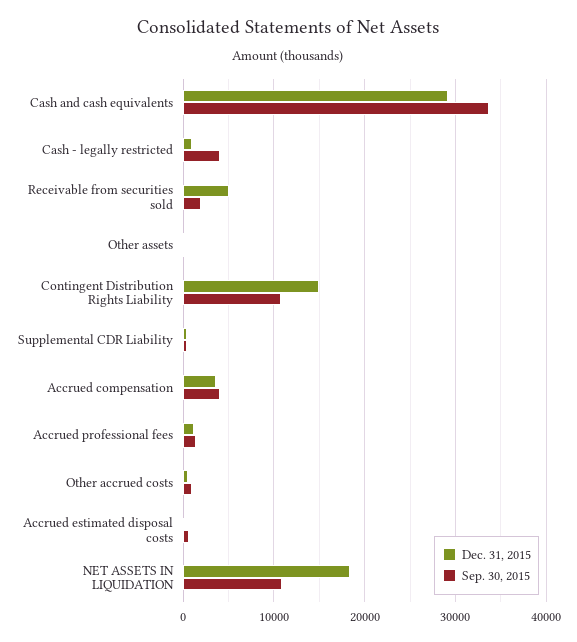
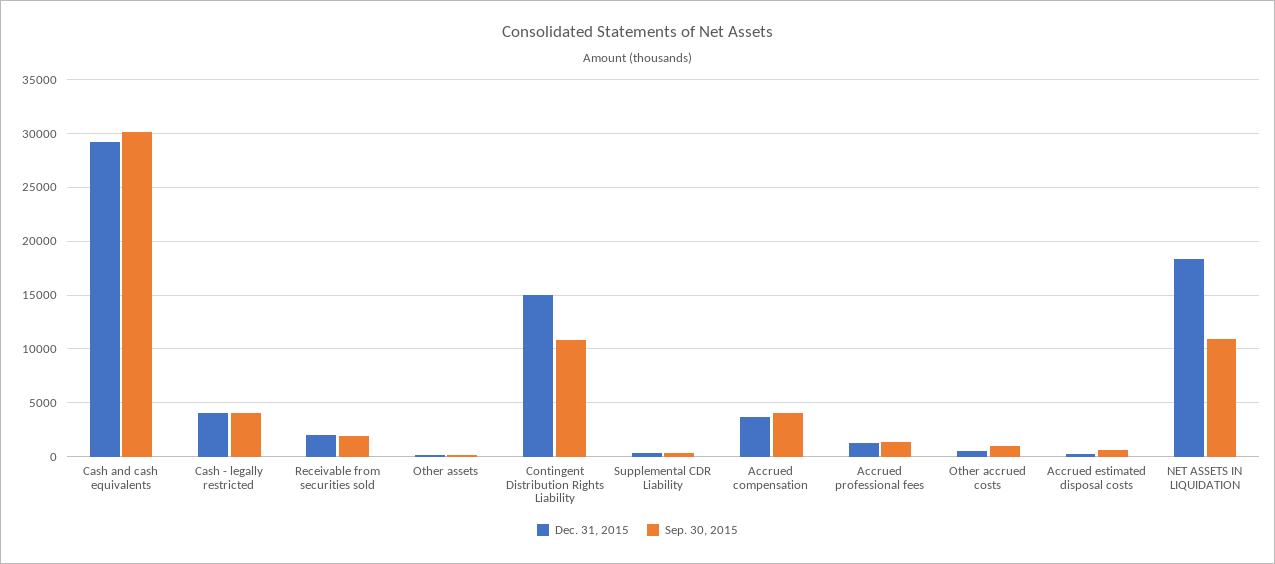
Sep. 30, 2015, Cash and cash equivalents: 34000 -> 30000
Dec. 31, 2015, Cash - legally restricted: 1000 -> 4000
Dec. 31, 2015, Receivable from securities sold: 5000 -> 2000

